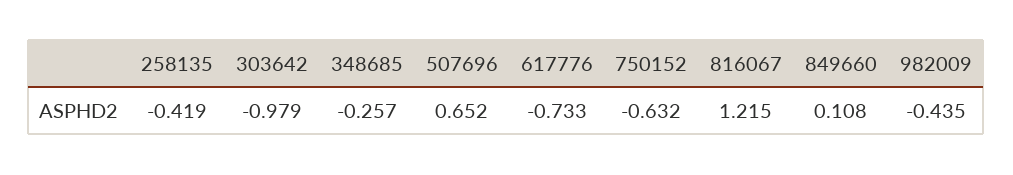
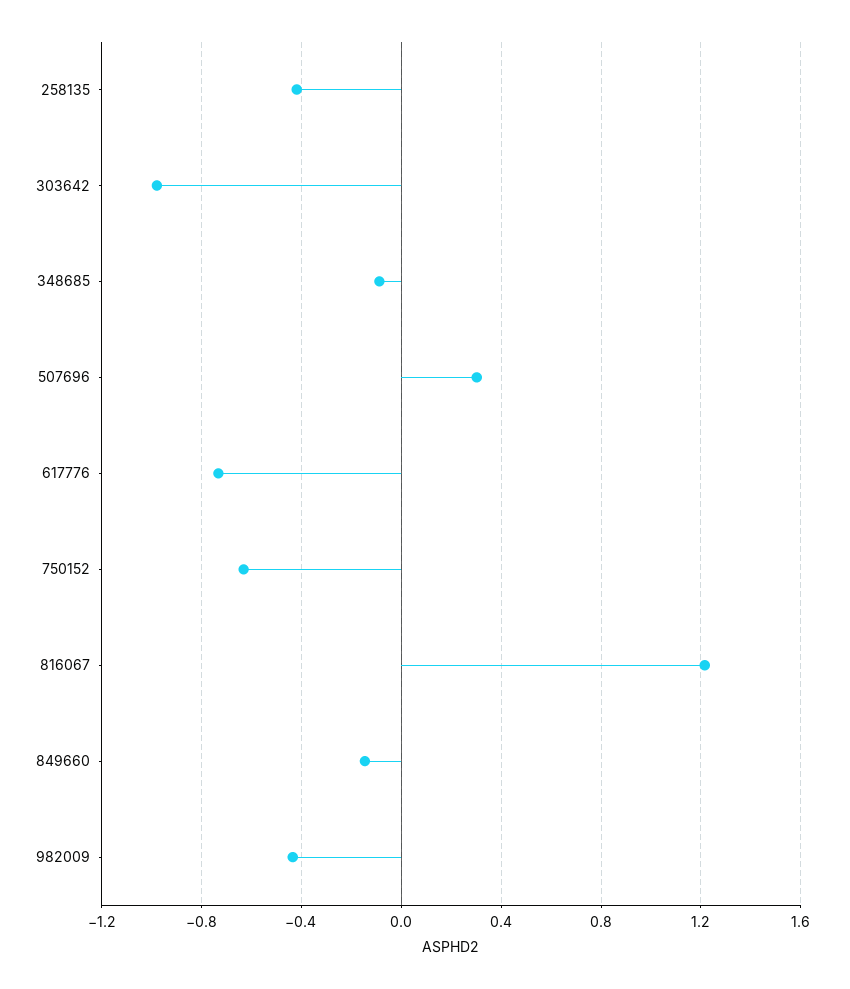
348685: -0.257 -> -0.1
507696: 0.652 -> 0.3
849660: 0.108 -> -0.15

